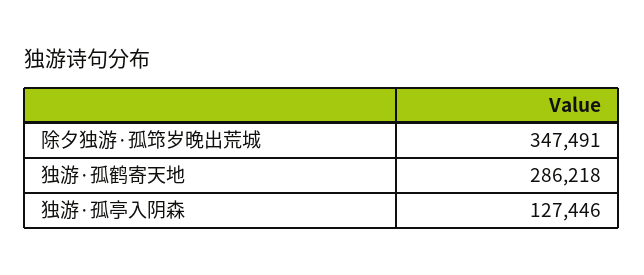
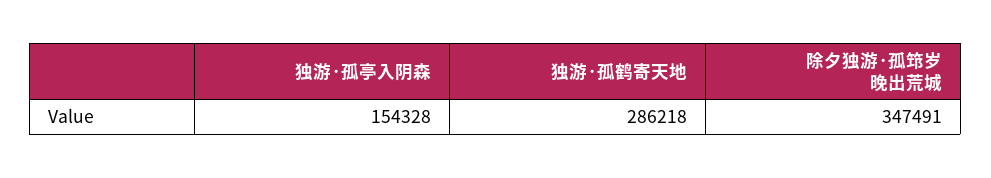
独游·孤亭入阴森: 127446 -> 154328

